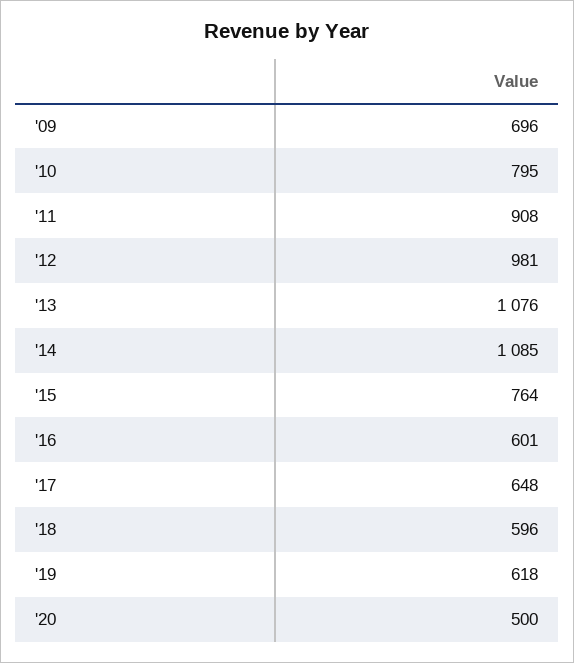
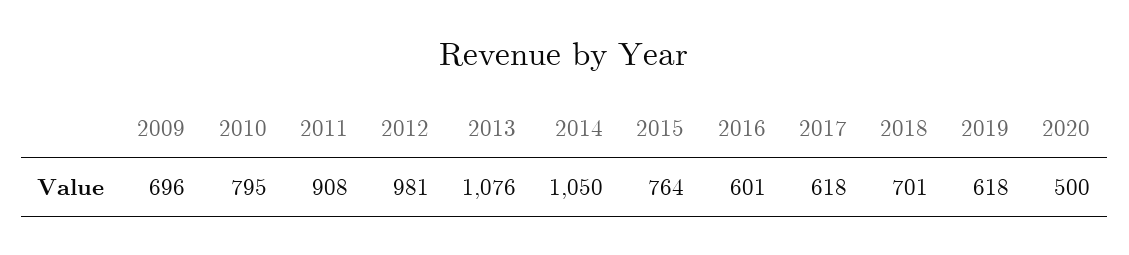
'14: 1085 -> 1050
'17: 648 -> 618
'18: 596 -> 701

